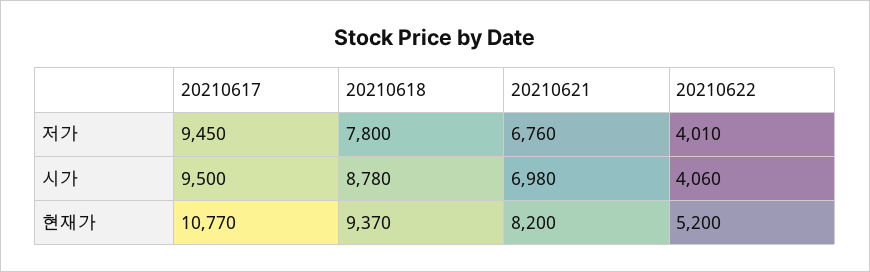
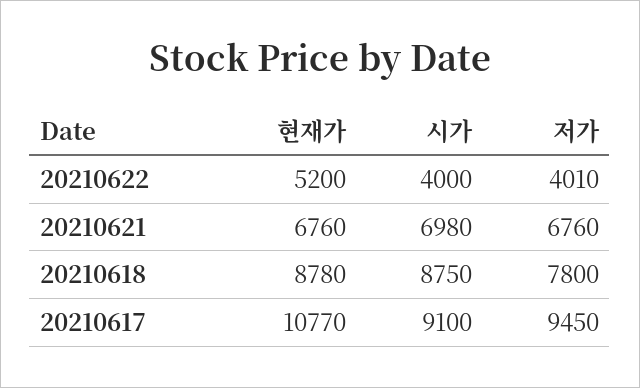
20210617, 시가: 9500 -> 9100
20210618, 시가: 8780 -> 8750
20210622, 시가: 4060 -> 4000
20210618, 현재가: 9370 -> 8780
20210621, 현재가: 8200 -> 6760

